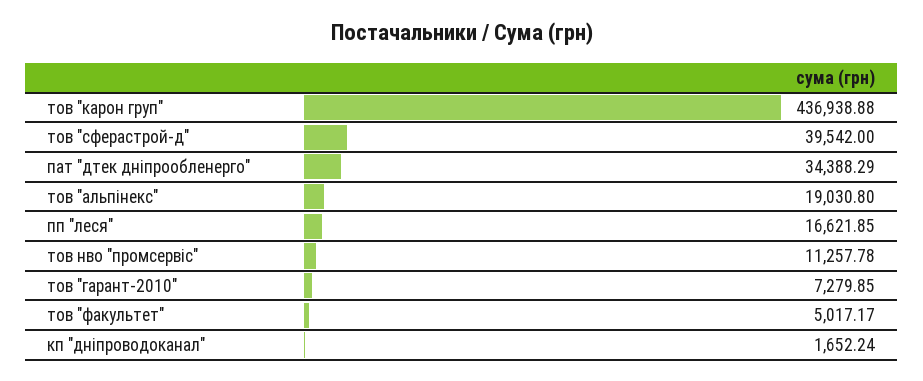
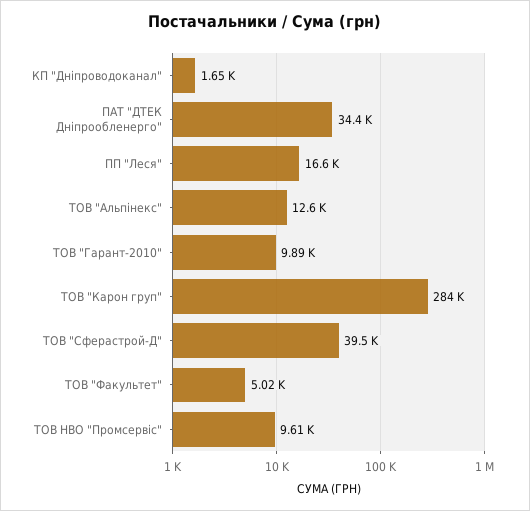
тов "карон груп": 436938.88 -> 284000
тов "альпінекс": 19030.8 -> 12600
тов нво "промсервіс": 11257.78 -> 9610
тов "гарант-2010": 7279.85 -> 9890

